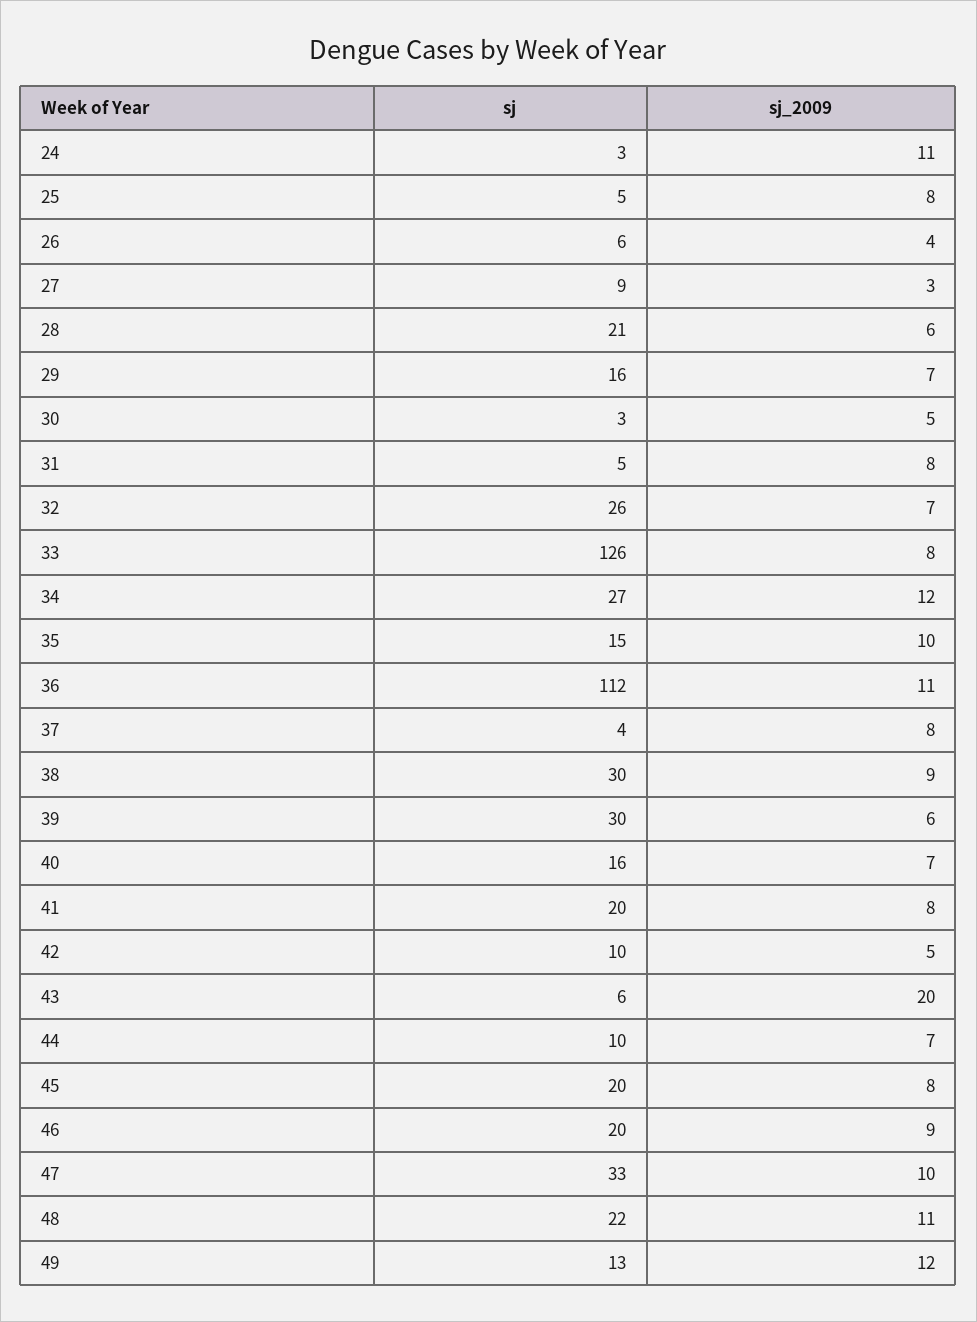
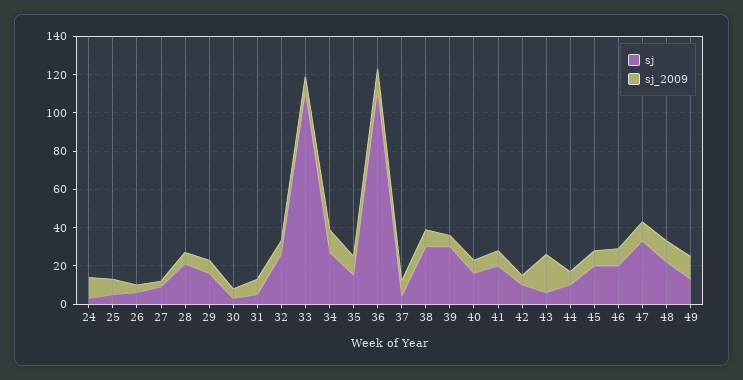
sj, 33: 126 -> 110

